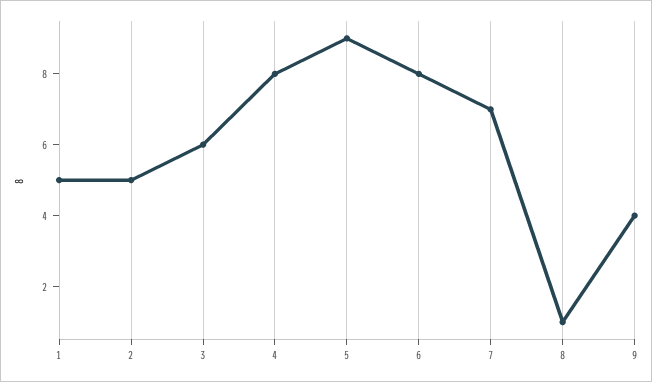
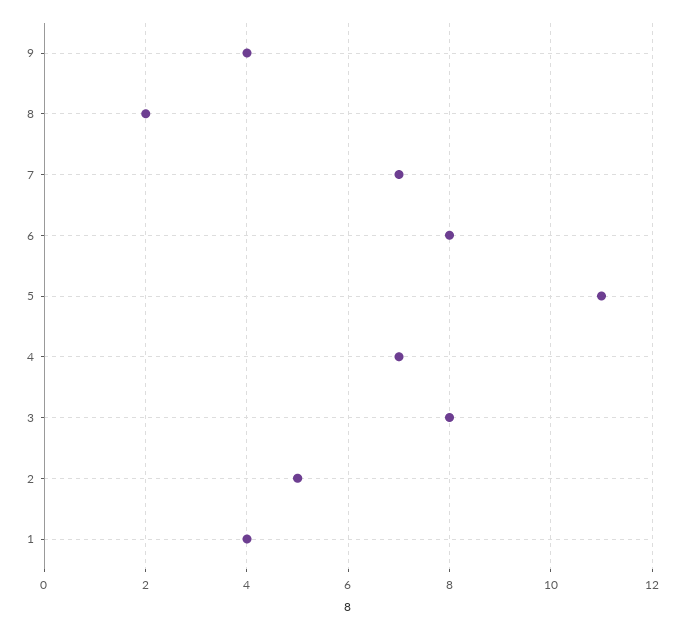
1: 5 -> 4
3: 6 -> 8
4: 8 -> 7
5: 9 -> 11
8: 1 -> 2

